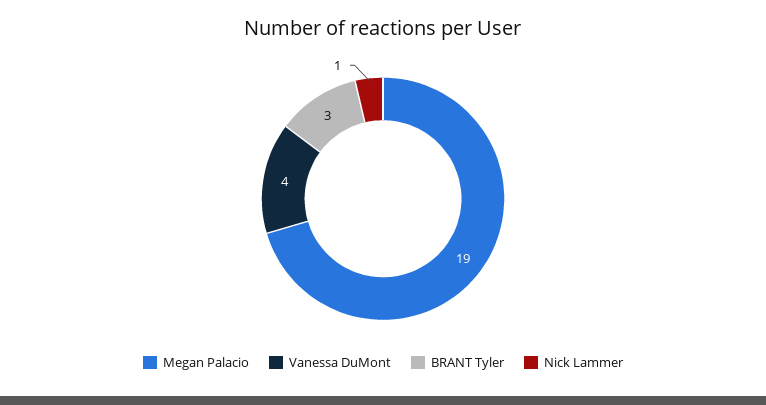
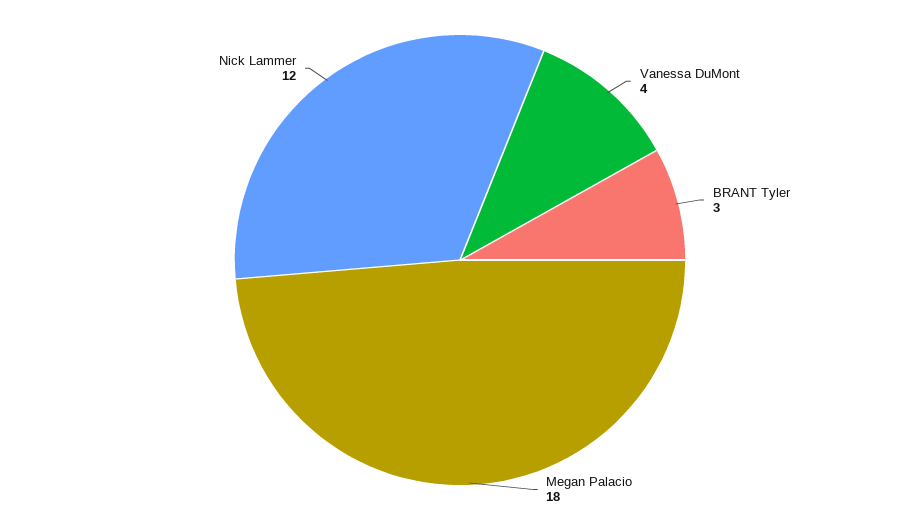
Megan Palacio: 19 -> 18
Nick Lammer: 1 -> 12

